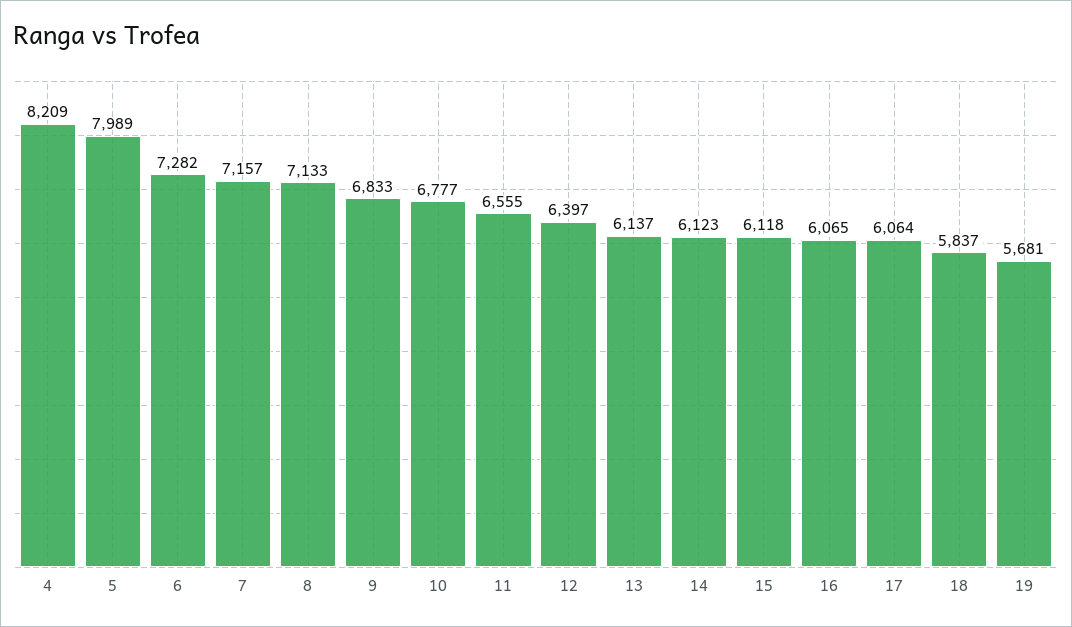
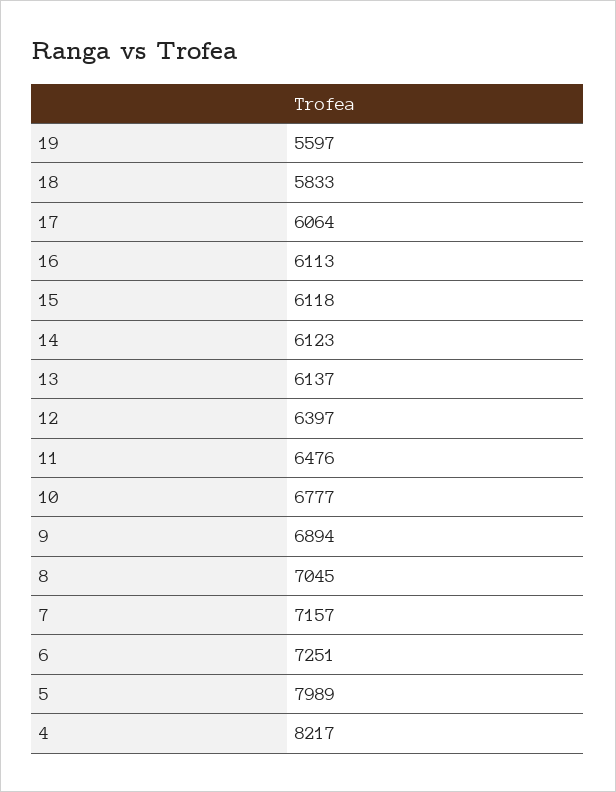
4: 8209 -> 8217
6: 7282 -> 7251
8: 7133 -> 7045
9: 6833 -> 6894
11: 6555 -> 6476
16: 6065 -> 6113
18: 5837 -> 5833
19: 5681 -> 5597

